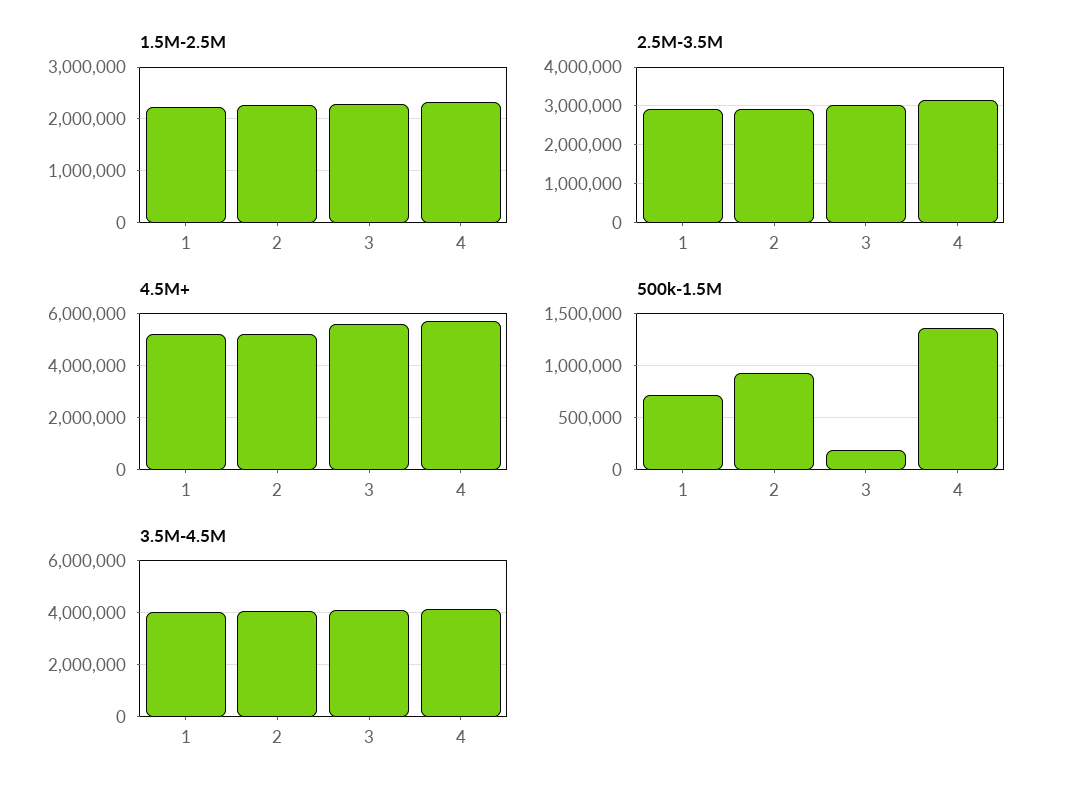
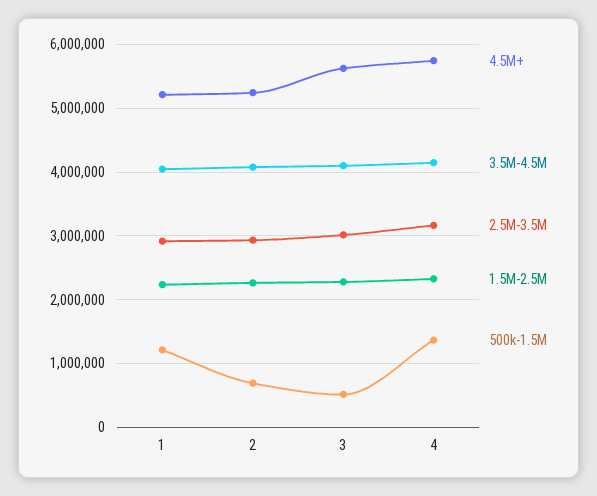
500k-1.5M, 1: 700000 -> 1200000
500k-1.5M, 2: 900000 -> 700000
500k-1.5M, 3: 200000 -> 500000

